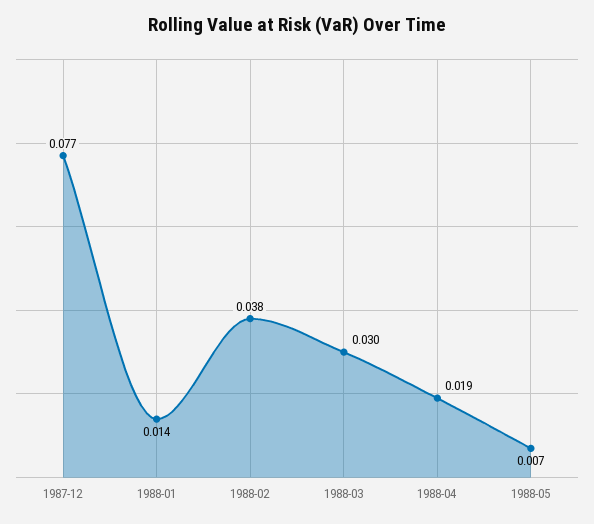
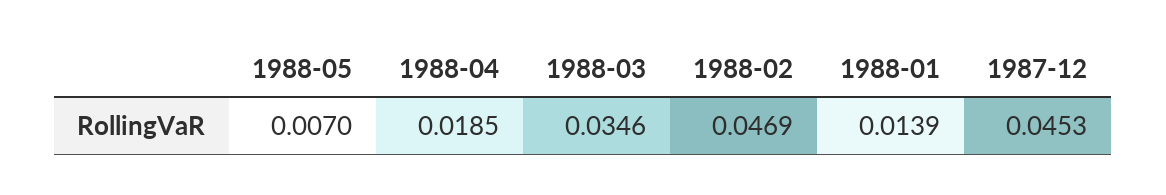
1987-12: 0.077 -> 0.0453
1988-02: 0.038 -> 0.0469
1988-03: 0.03 -> 0.0346

